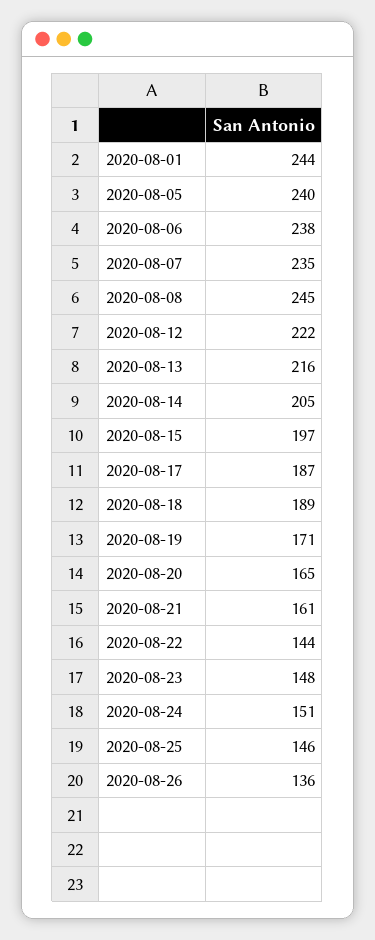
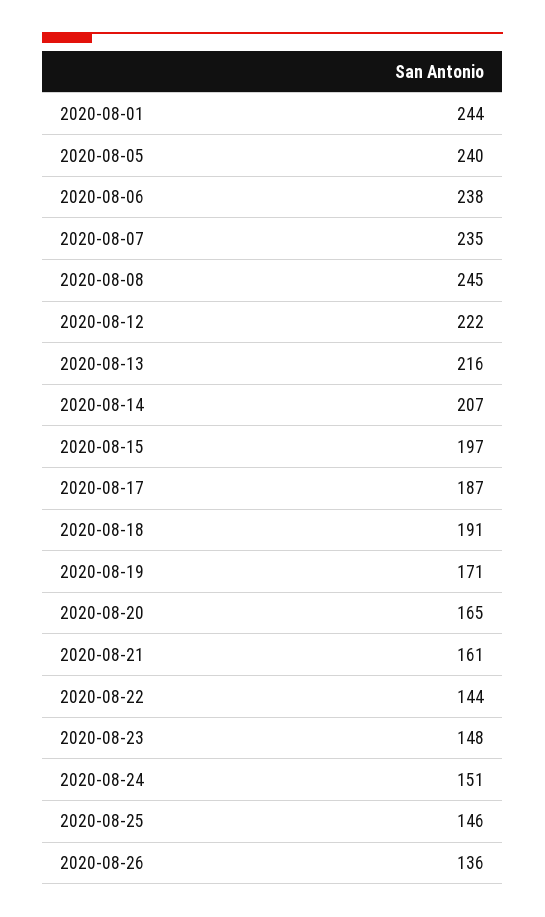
2020-08-14: 205 -> 207
2020-08-18: 189 -> 191

